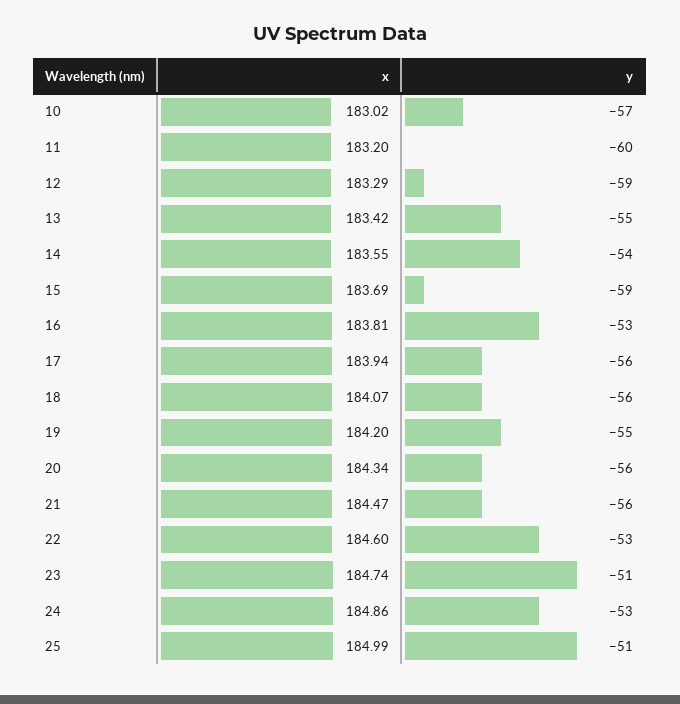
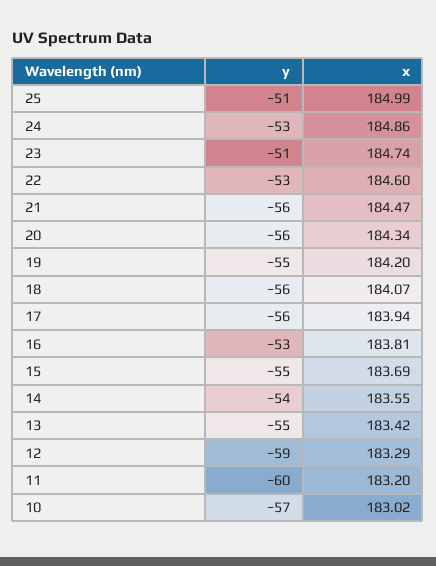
y, 15: -59 -> -55

